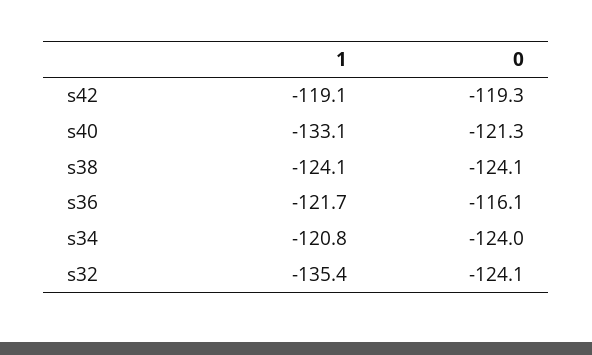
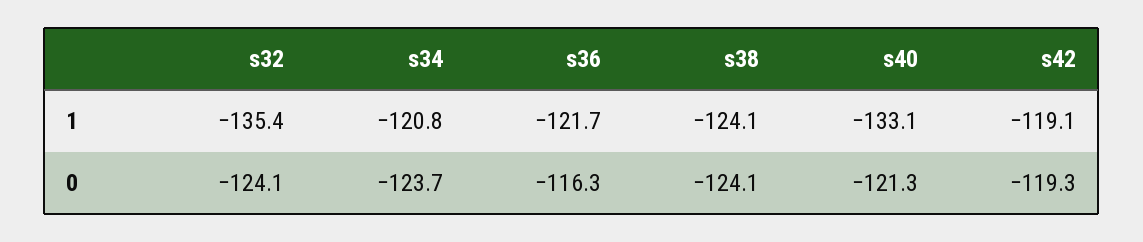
0, s36: -116.1 -> -116.3
0, s34: -124 -> -123.7

